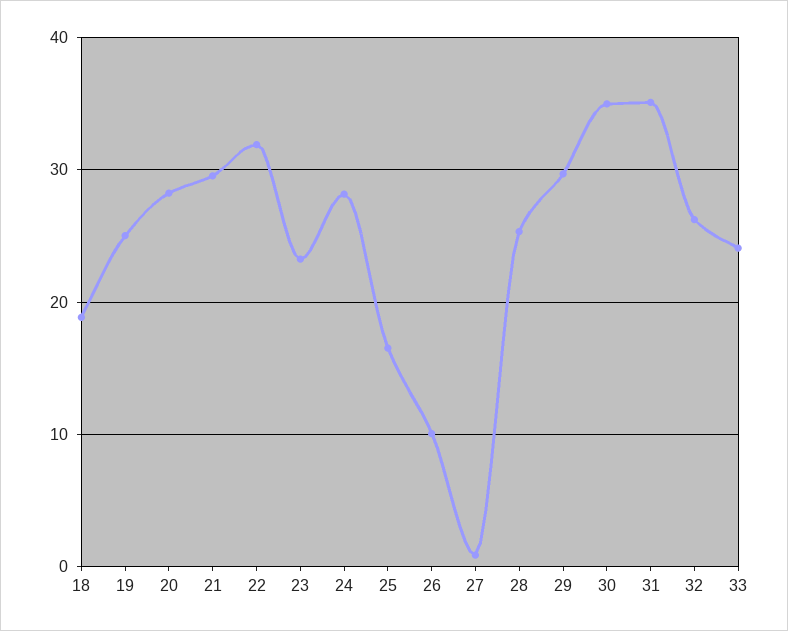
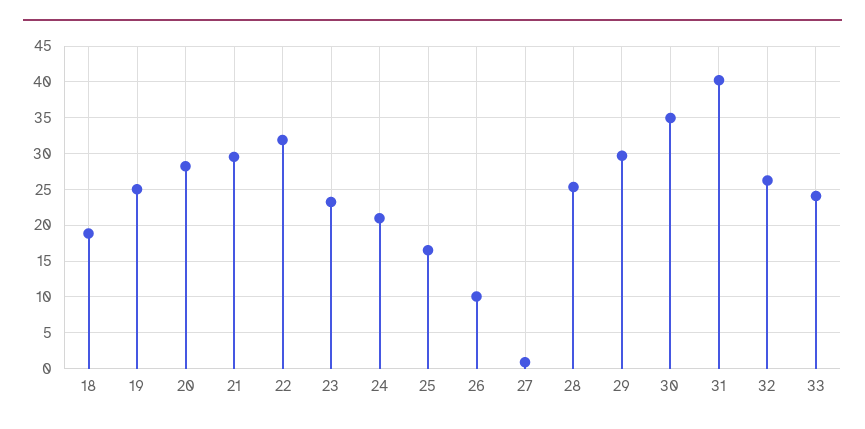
24: 28 -> 21
31: 35 -> 40

